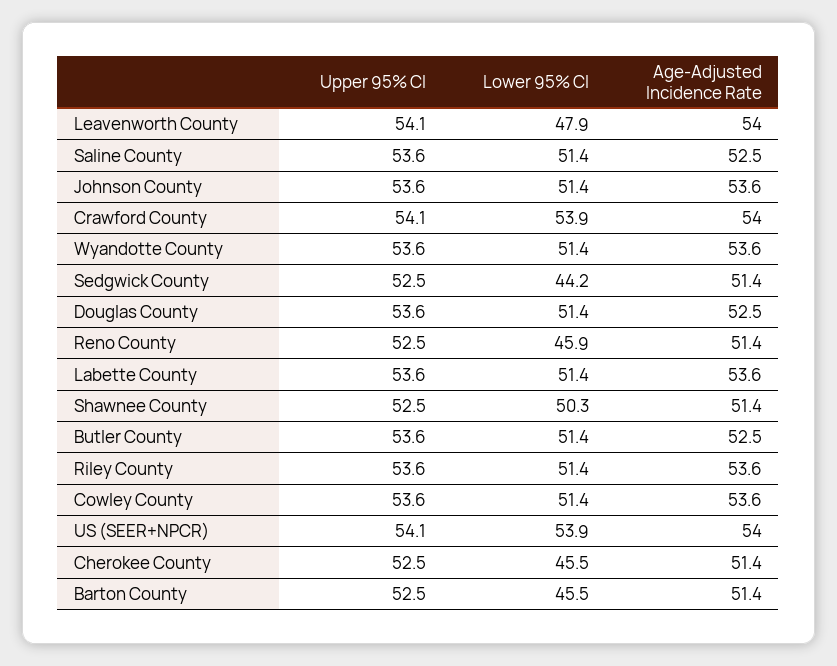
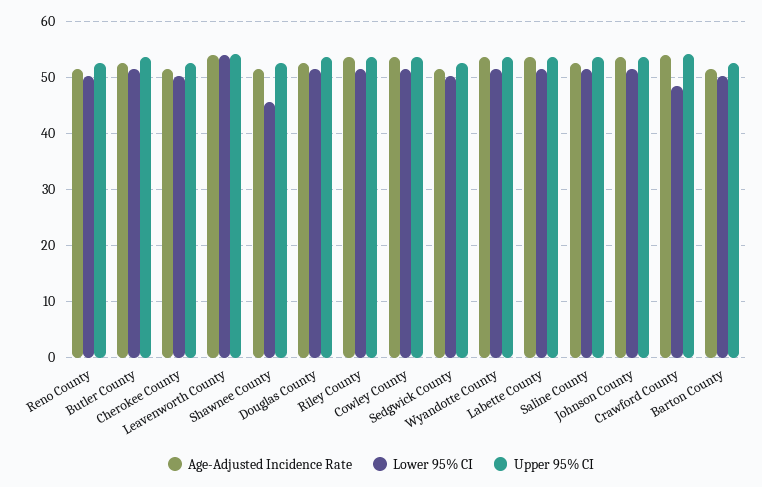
Lower 95% CI, Leavenworth County: 47.9 -> 54
Lower 95% CI, Crawford County: 53.9 -> 48
Lower 95% CI, Sedgwick County: 44.2 -> 50
Lower 95% CI, Reno County: 45.9 -> 50
Lower 95% CI, Shawnee County: 50.3 -> 46
Upper 95% CI, US (SEER+NPCR): 54.1 -> none
Lower 95% CI, US (SEER+NPCR): 53.9 -> none
Age-Adjusted Incidence Rate, US (SEER+NPCR): 54 -> none
Lower 95% CI, Cherokee County: 45.5 -> 50
Lower 95% CI, Barton County: 45.5 -> 50

